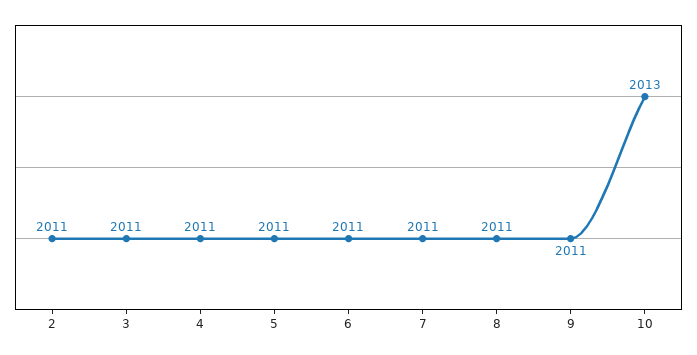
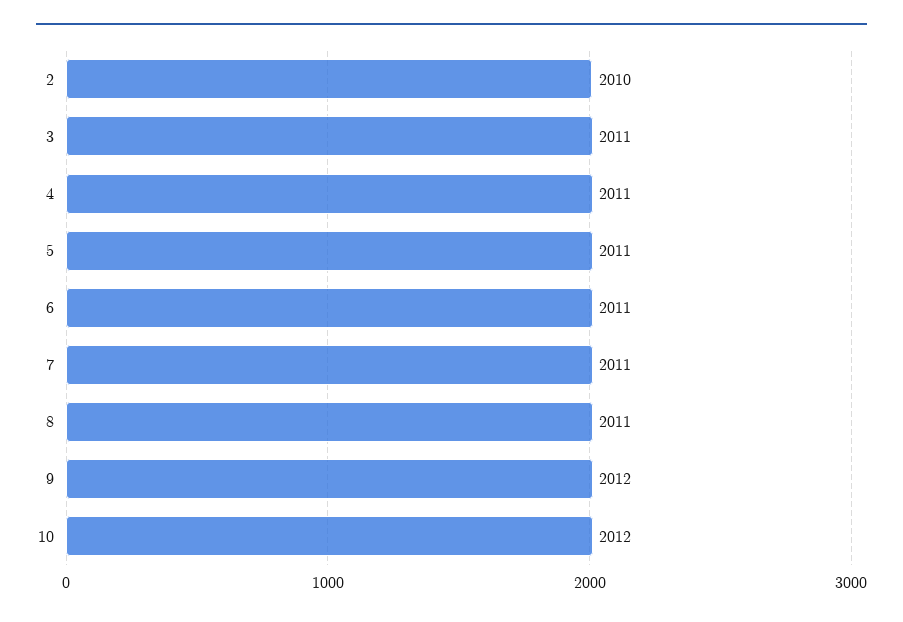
2: 2011 -> 2010
9: 2011 -> 2012
10: 2013 -> 2012

